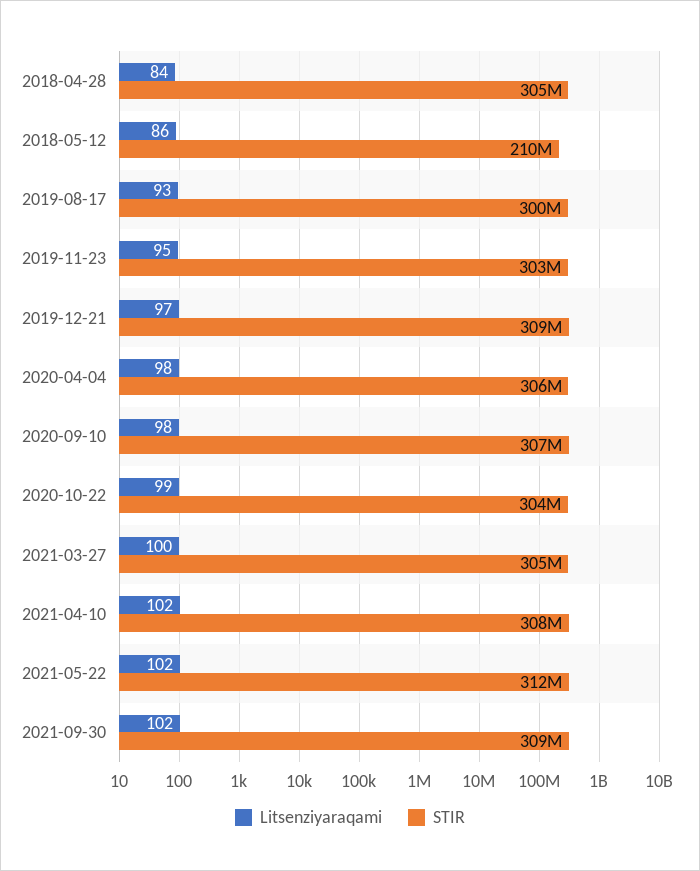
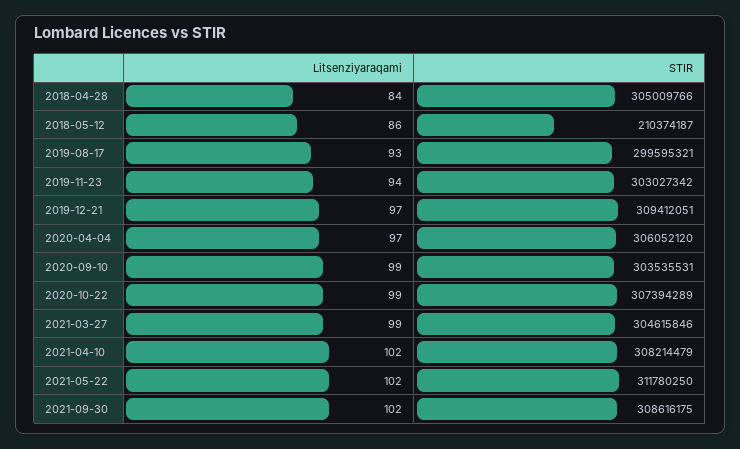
Litsenziyaraqami, 2019-11-23: 95 -> 94
Litsenziyaraqami, 2020-04-04: 98 -> 97
Litsenziyaraqami, 2020-09-10: 98 -> 99
STIR, 2020-09-10: 307000000 -> 303535531
STIR, 2020-10-22: 304000000 -> 307394289
Litsenziyaraqami, 2021-03-27: 100 -> 99

